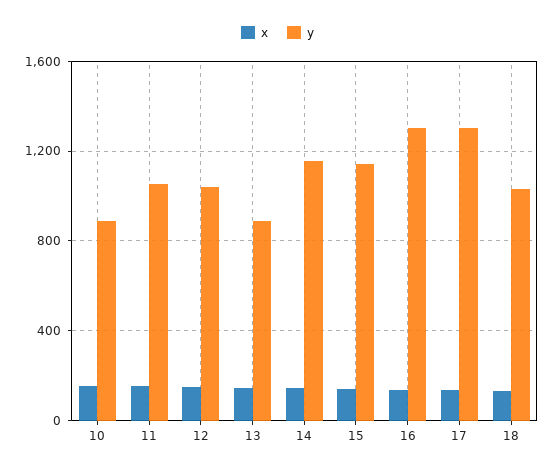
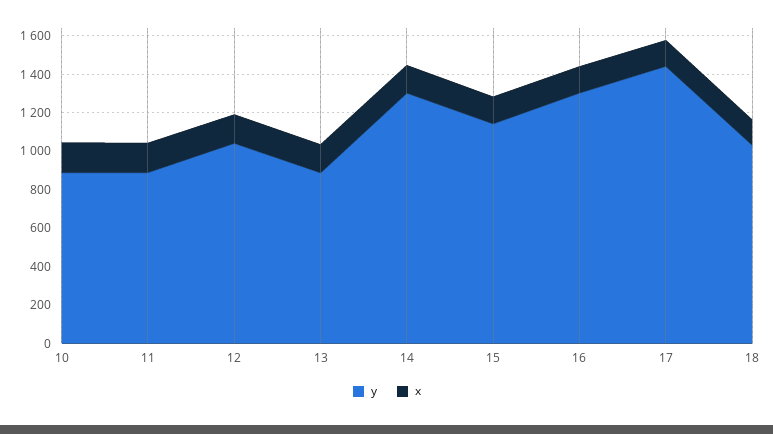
y, 11: 1050 -> 900
y, 14: 1150 -> 1300
y, 17: 1300 -> 1450

